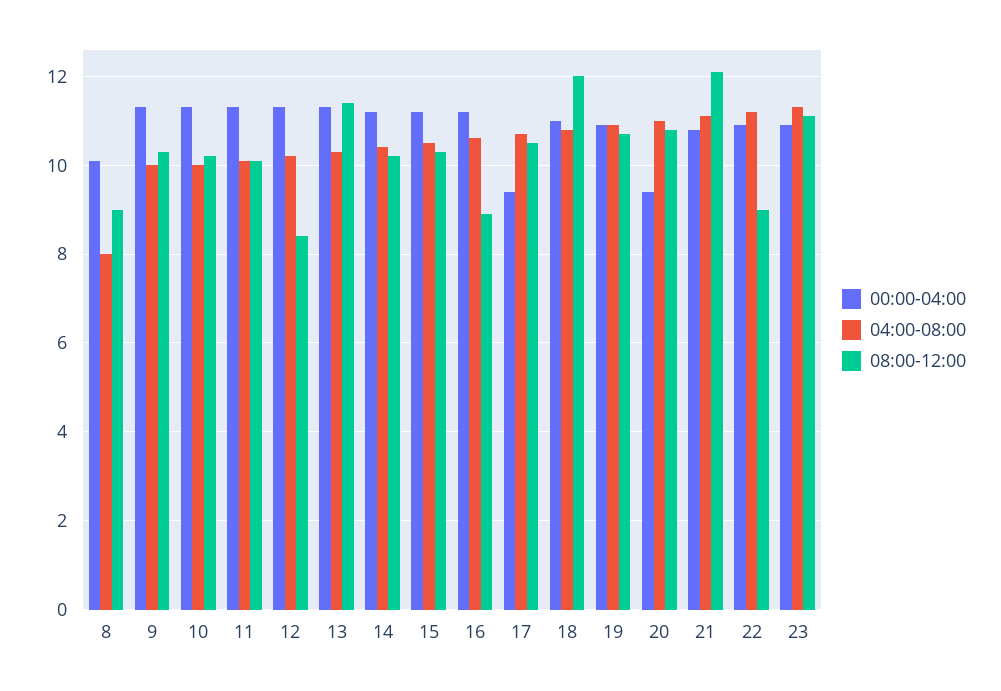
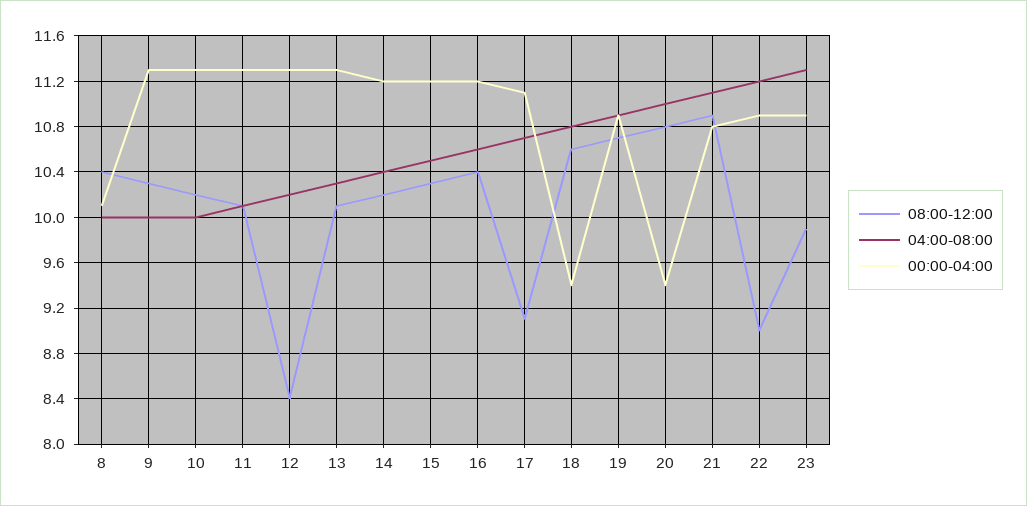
04:00-08:00, 8: 8 -> 10
08:00-12:00, 8: 9 -> 10.4
08:00-12:00, 13: 11.5 -> 10.1
08:00-12:00, 16: 9 -> 10.4
00:00-04:00, 17: 9.5 -> 11.1
08:00-12:00, 17: 10.5 -> 9.1
00:00-04:00, 18: 11 -> 9.4
08:00-12:00, 18: 12 -> 10.6
08:00-12:00, 21: 12 -> 10.9
08:00-12:00, 23: 11 -> 9.9

